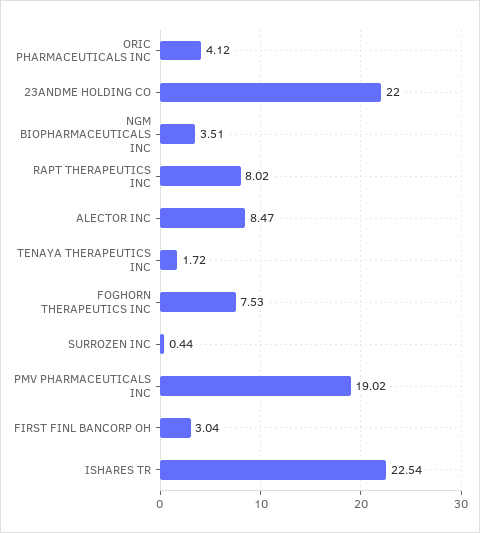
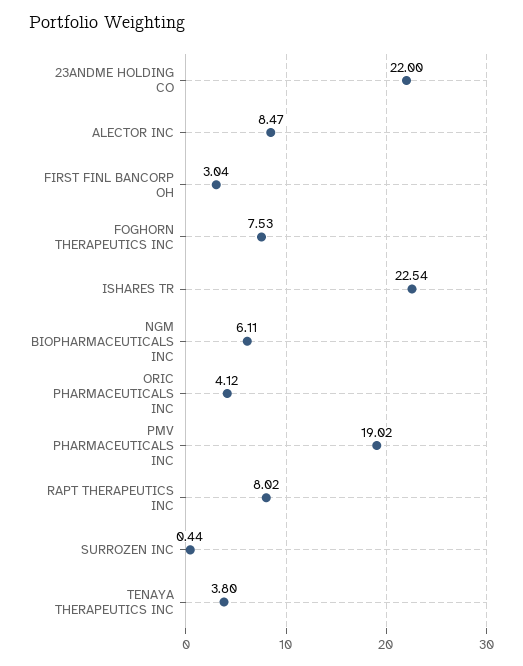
NGM BIOPHARMACEUTICALS INC: 3.51 -> 6.11
TENAYA THERAPEUTICS INC: 1.72 -> 3.8

